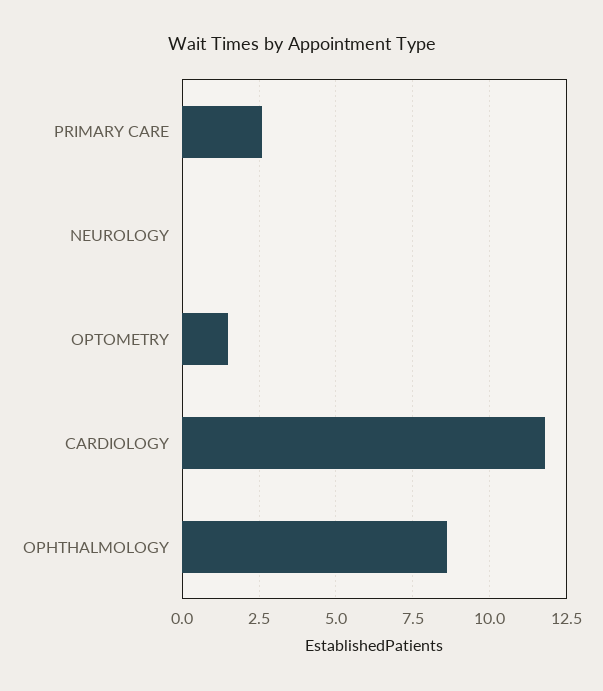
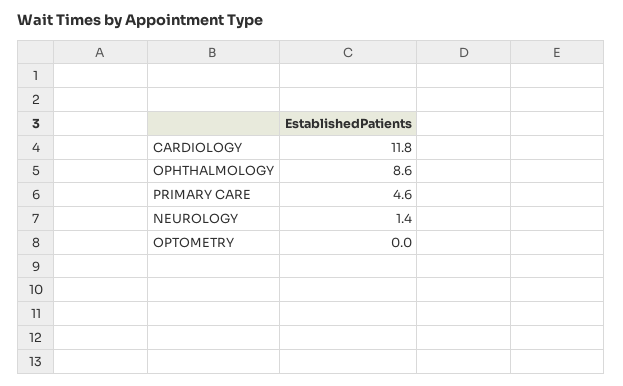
PRIMARY CARE: 2.5 -> 4.6
NEUROLOGY: 0 -> 1.4
OPTOMETRY: 1.5 -> 0

